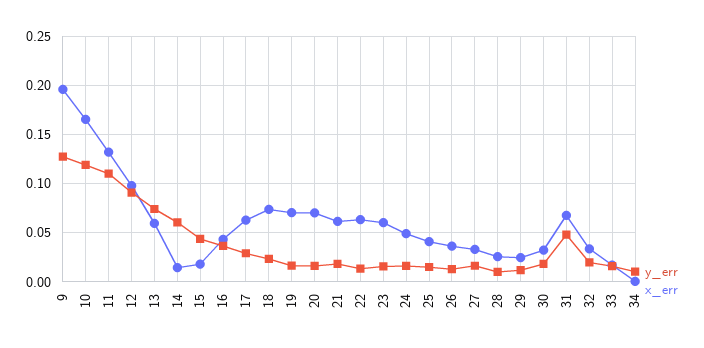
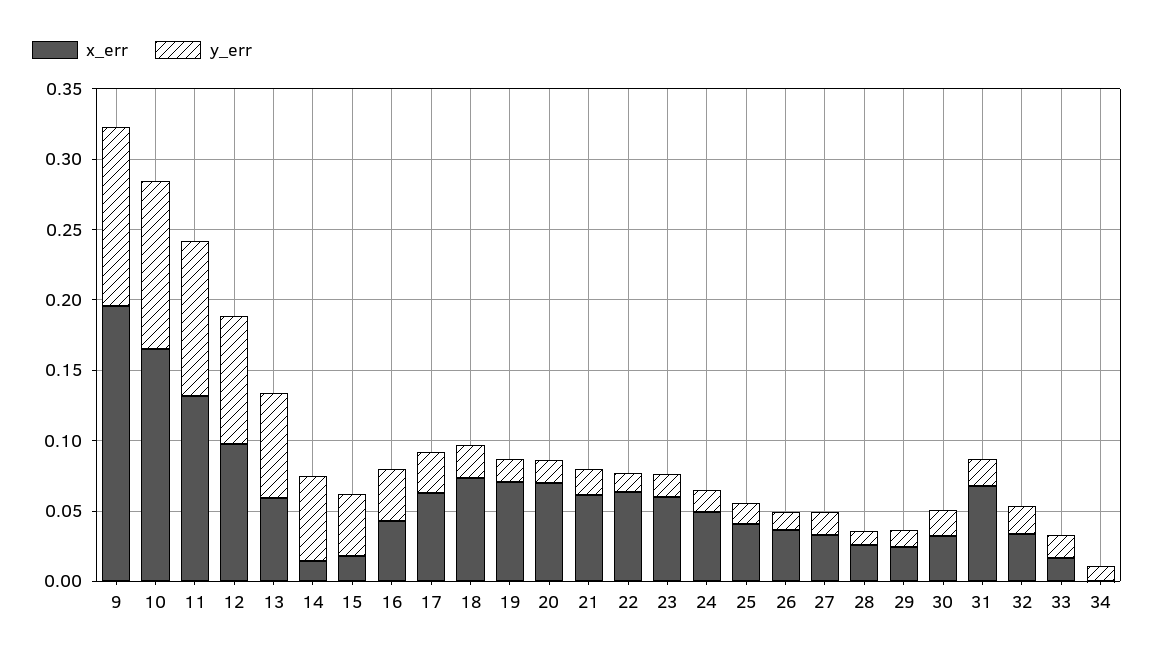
y_err, 31: 0.05 -> 0.02

